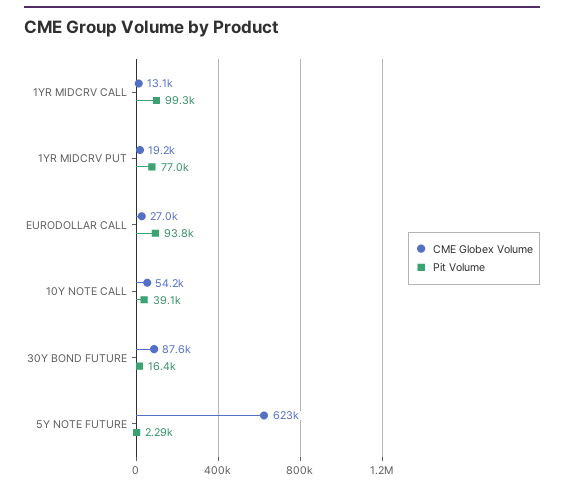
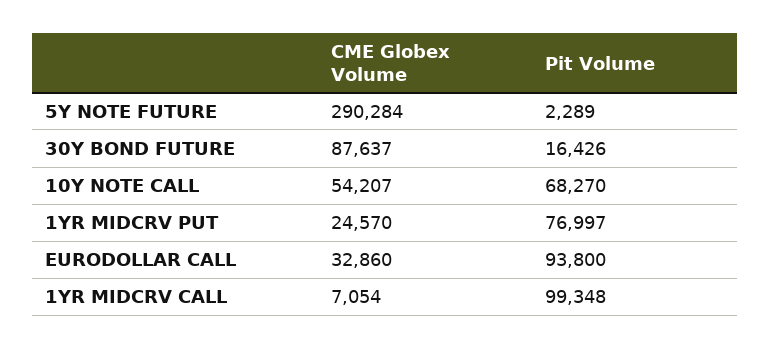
CME Globex Volume, 1YR MIDCRV CALL: 13100 -> 7054
CME Globex Volume, 1YR MIDCRV PUT: 19200 -> 24570
CME Globex Volume, EURODOLLAR CALL: 27000 -> 32860
Pit Volume, 10Y NOTE CALL: 39100 -> 68270
CME Globex Volume, 5Y NOTE FUTURE: 623000 -> 290284

